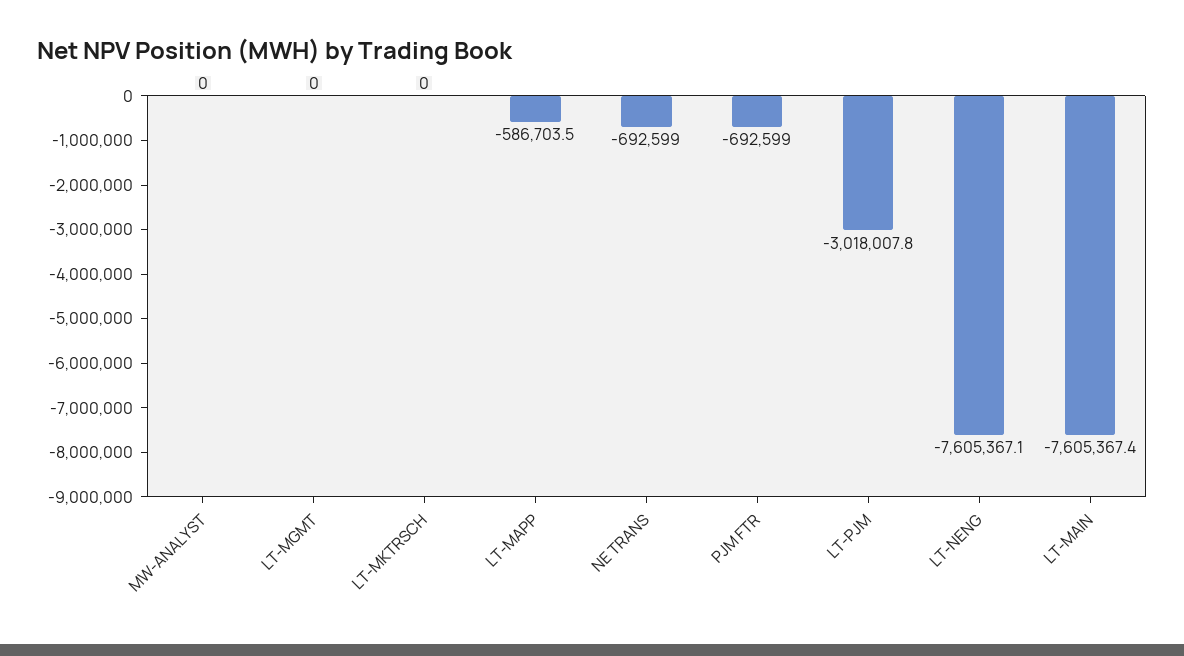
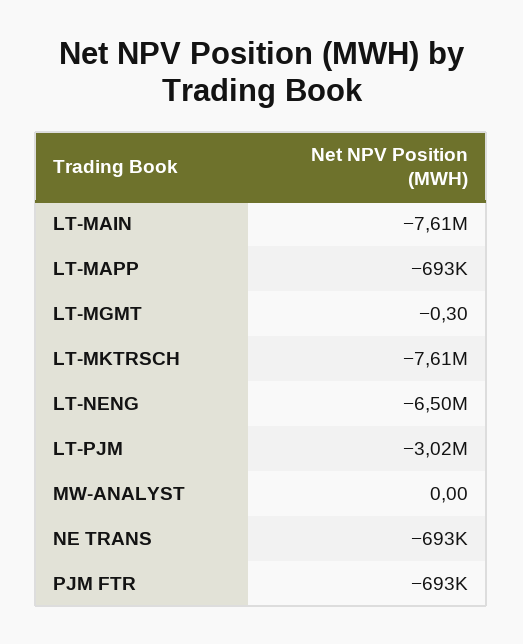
LT-MGMT: 0 -> -0.3
LT-MKTRSCH: 0 -> -7610000
LT-MAPP: -586703.5 -> -693000
LT-NENG: -7605367.1 -> -6500000

